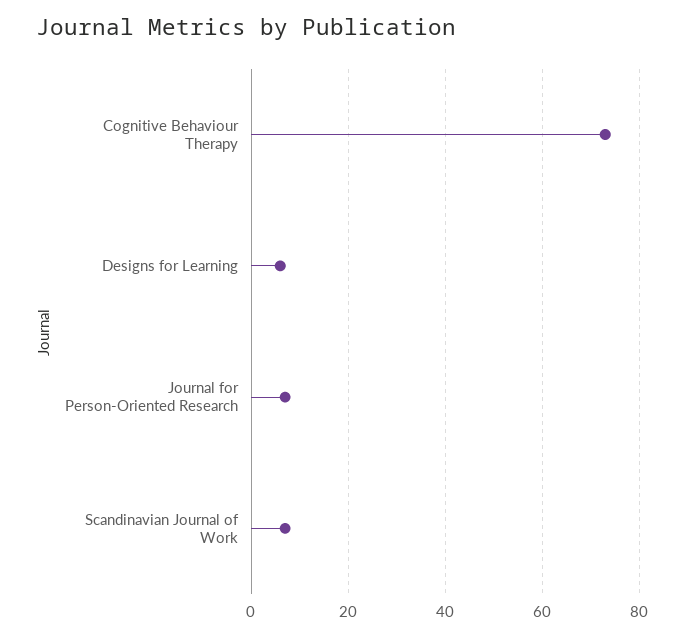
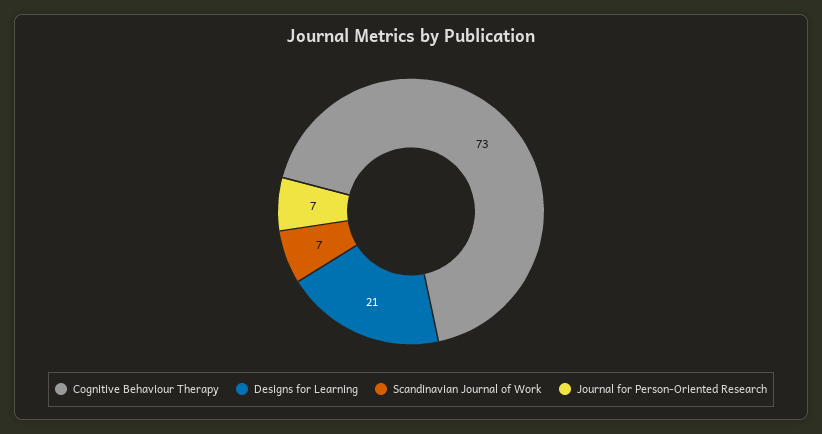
Designs for Learning: 5 -> 21

